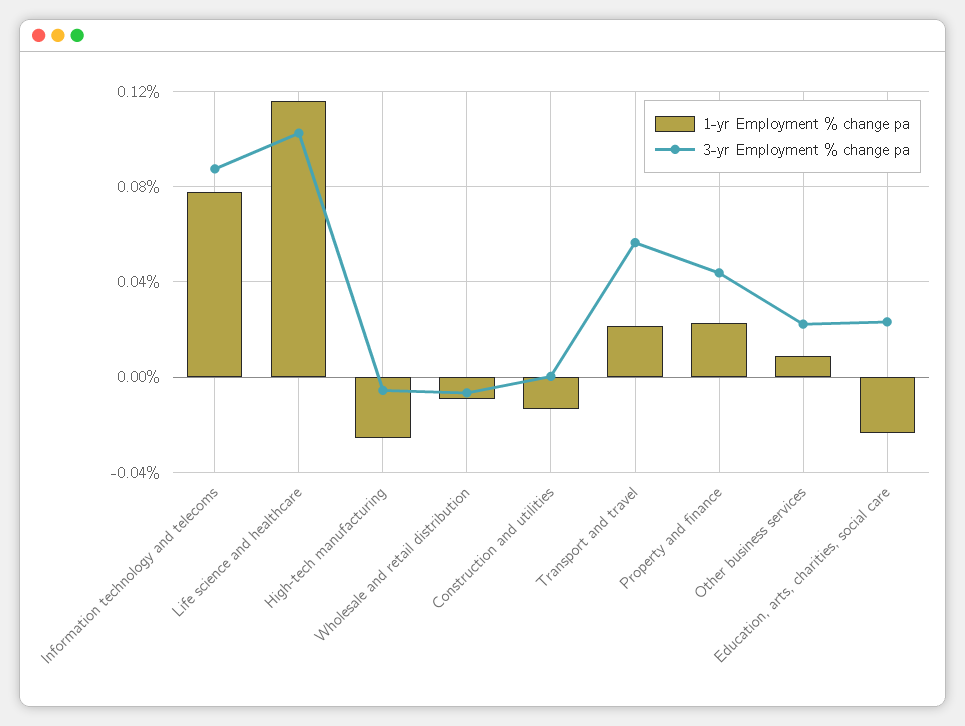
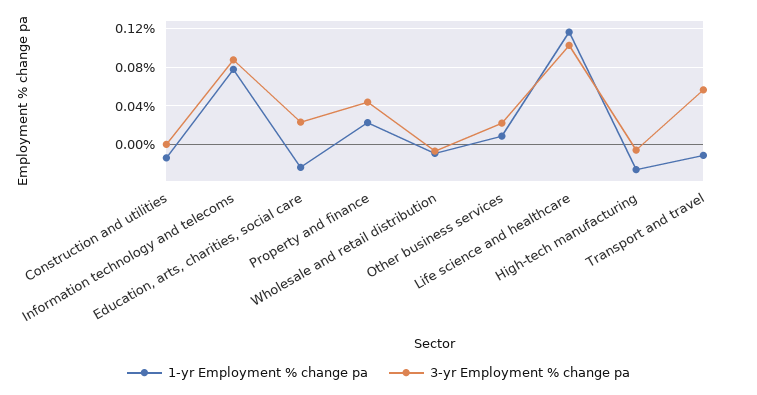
1-yr Employment % change pa, Transport and travel: 0.02 -> -0.01

